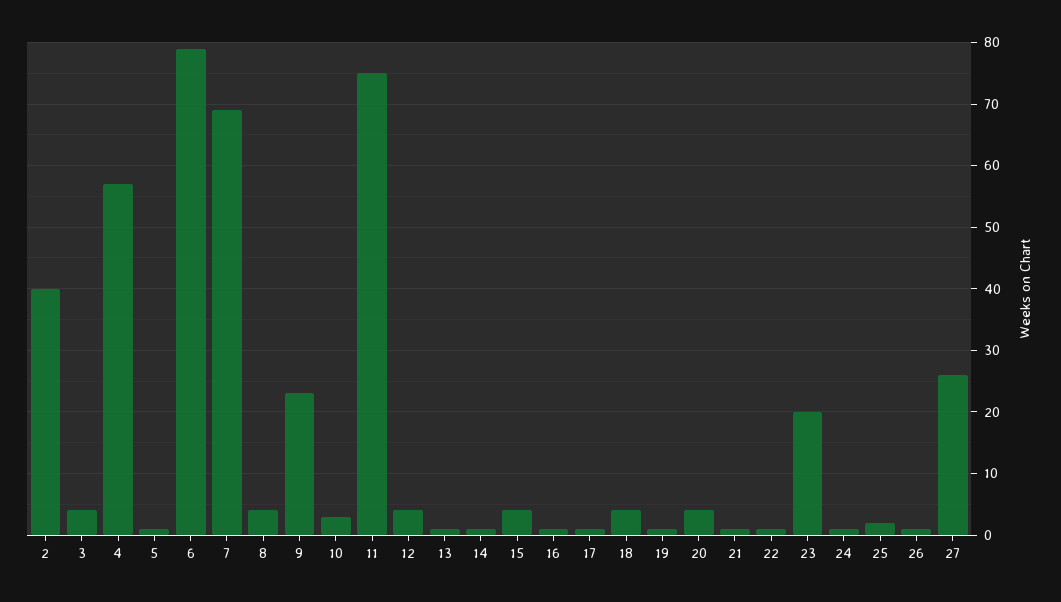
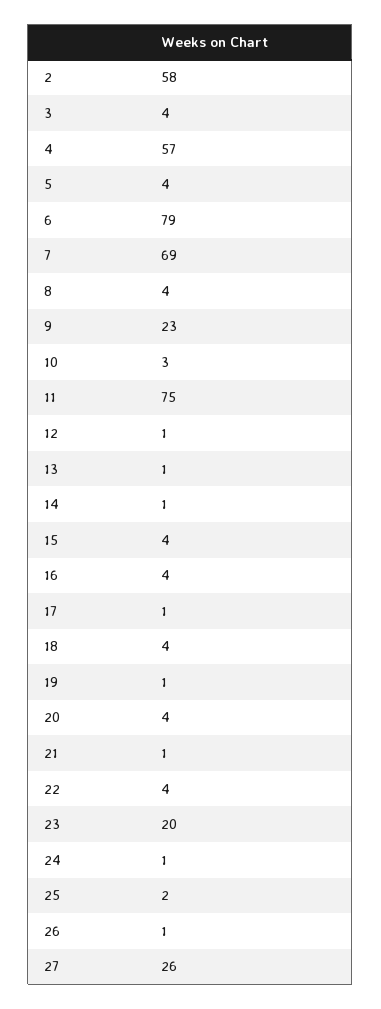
2: 40 -> 58
5: 1 -> 4
12: 4 -> 1
16: 1 -> 4
22: 1 -> 4

